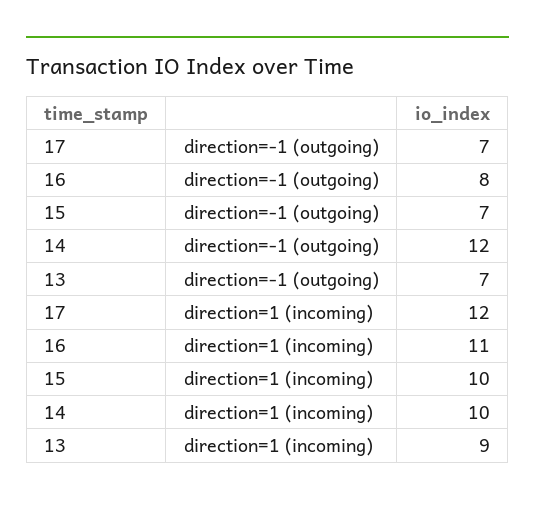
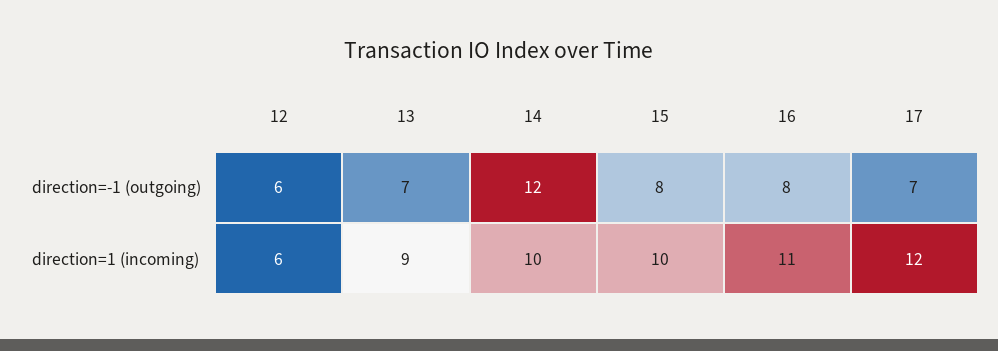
15, direction=-1 (outgoing): 7 -> 8
12, direction=-1 (outgoing): none -> 6
12, direction=1 (incoming): none -> 6

